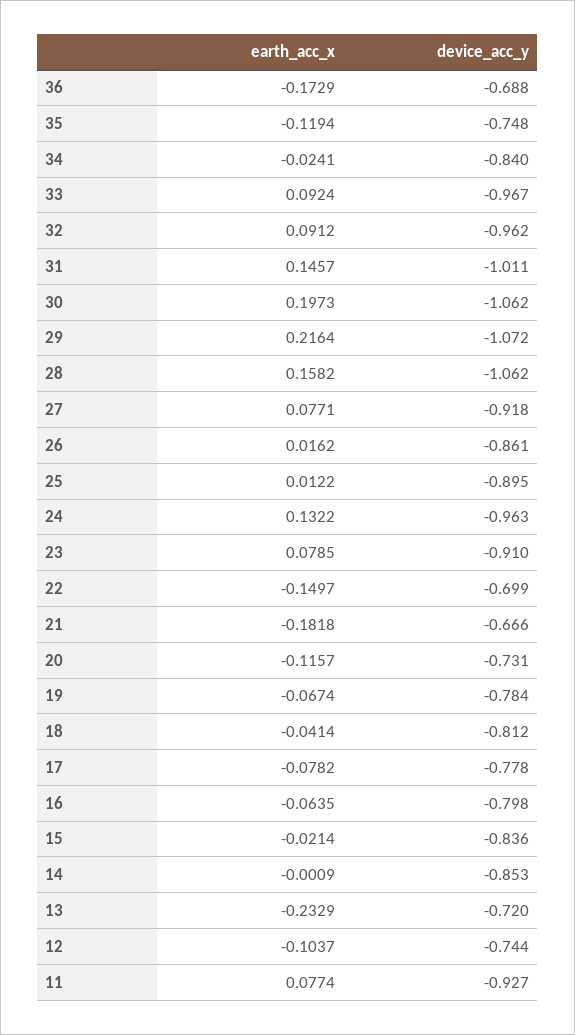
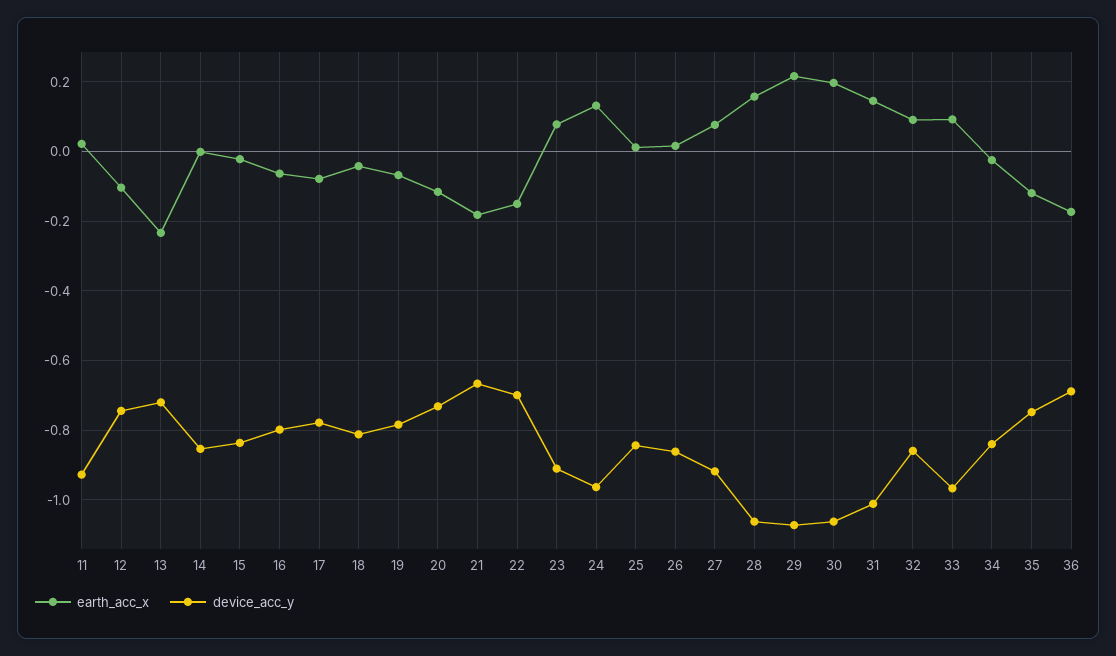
device_acc_y, 32: -0.962 -> -0.86
device_acc_y, 25: -0.895 -> -0.84
earth_acc_x, 11: 0.0774 -> 0.02

